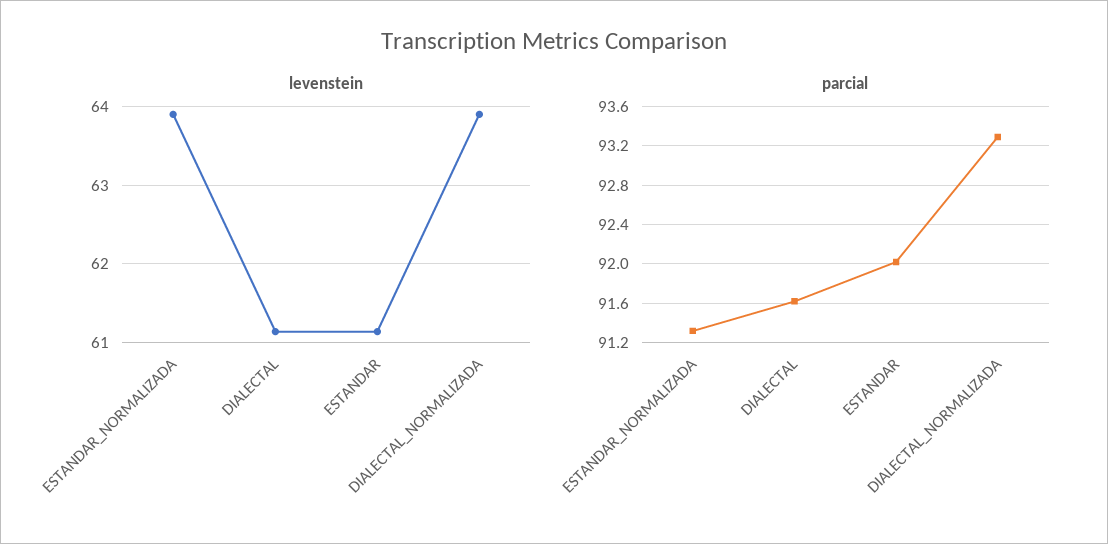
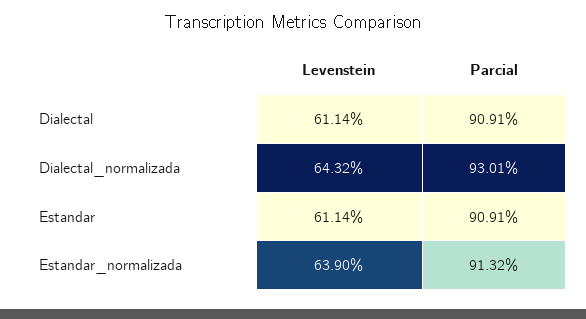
levenstein, DIALECTAL_NORMALIZADA: 63.9 -> 64.32
parcial, DIALECTAL: 91.6 -> 90.91
parcial, ESTANDAR: 92 -> 90.91
parcial, DIALECTAL_NORMALIZADA: 93.3 -> 93.01

